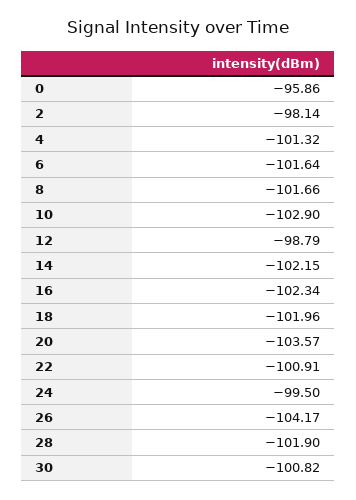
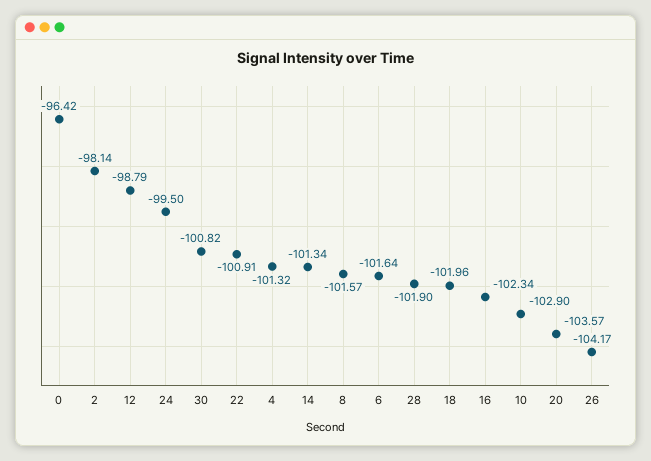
0: -95.86 -> -96.42
8: -101.66 -> -101.57
14: -102.15 -> -101.34

